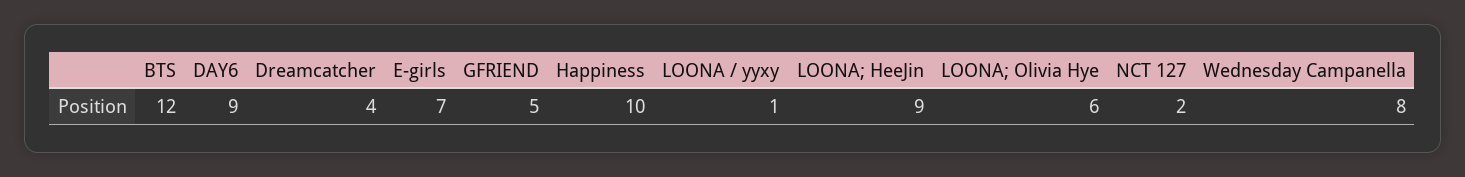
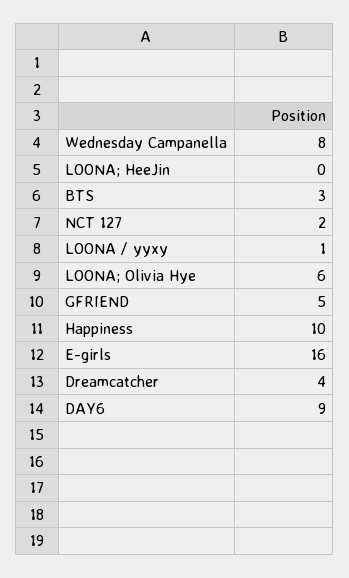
BTS: 12 -> 3
E-girls: 7 -> 16
LOONA; HeeJin: 9 -> 0

